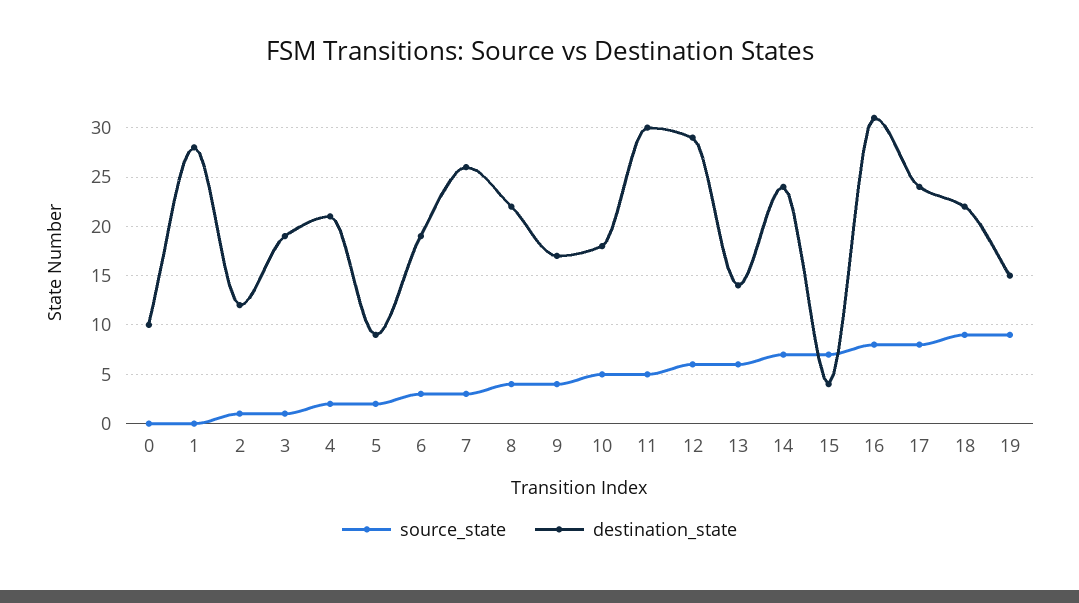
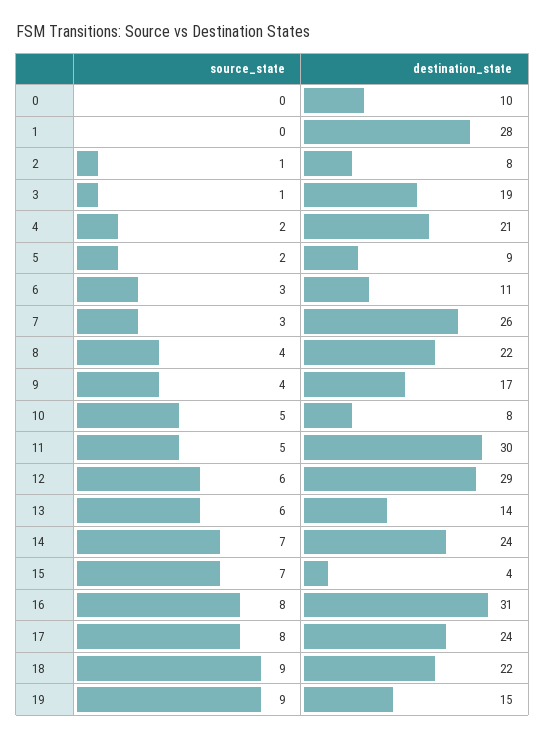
destination_state, 2: 12 -> 8
destination_state, 6: 19 -> 11
destination_state, 10: 18 -> 8

